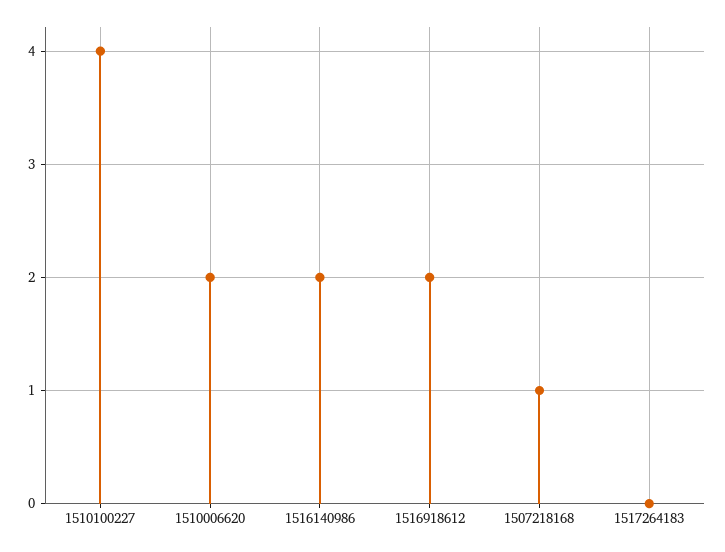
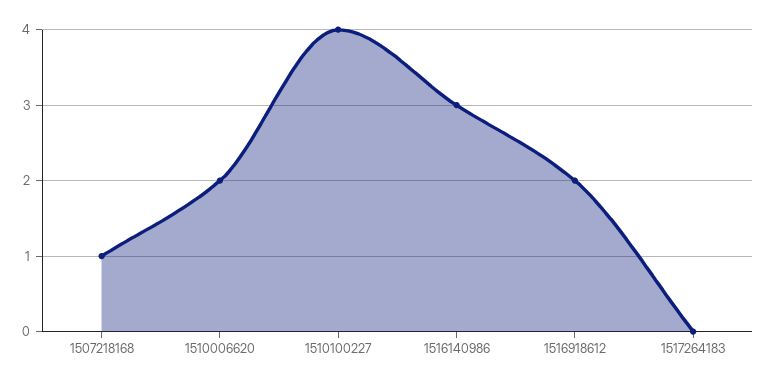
1516140986: 2 -> 3

